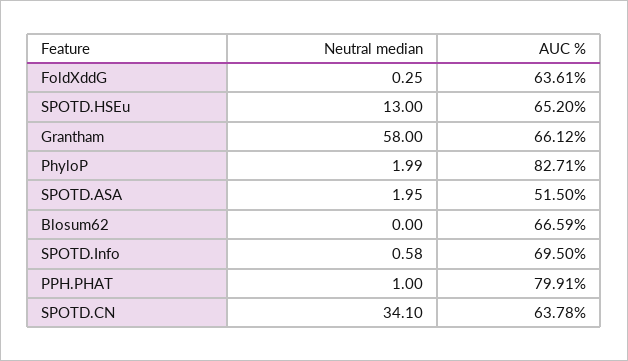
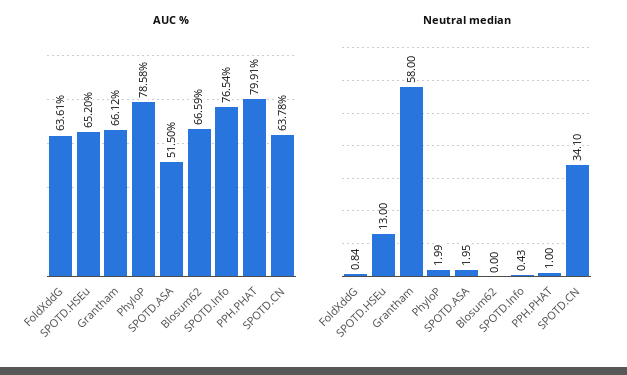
Neutral median, FoldXddG: 0.25 -> 0.84
AUC %, PhyloP: 82.71 -> 78.58
Neutral median, SPOTD.Info: 0.58 -> 0.43
AUC %, SPOTD.Info: 69.5 -> 76.54

